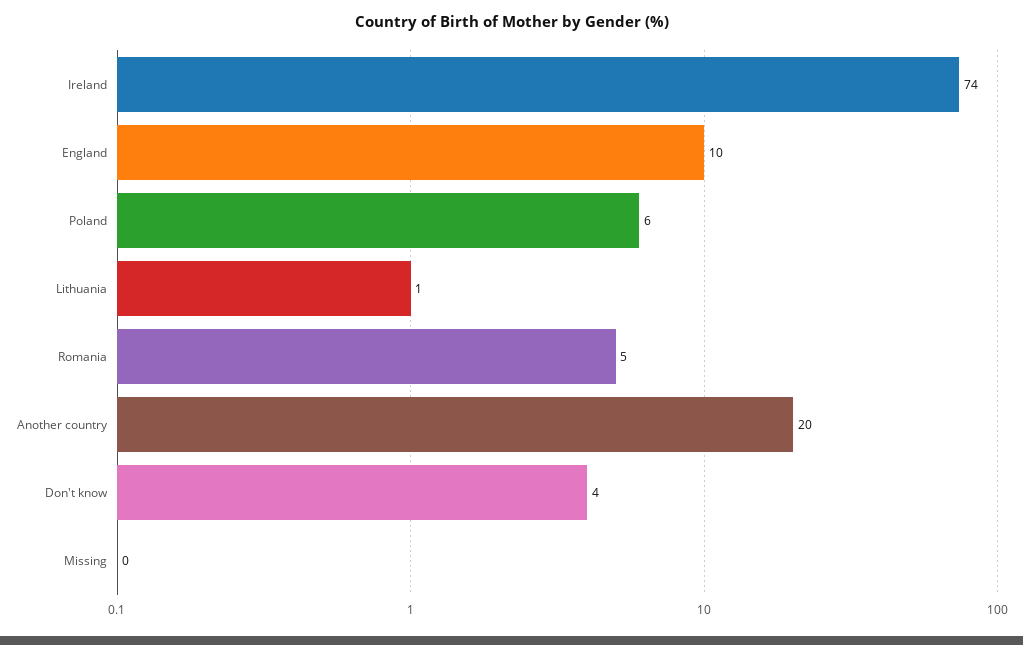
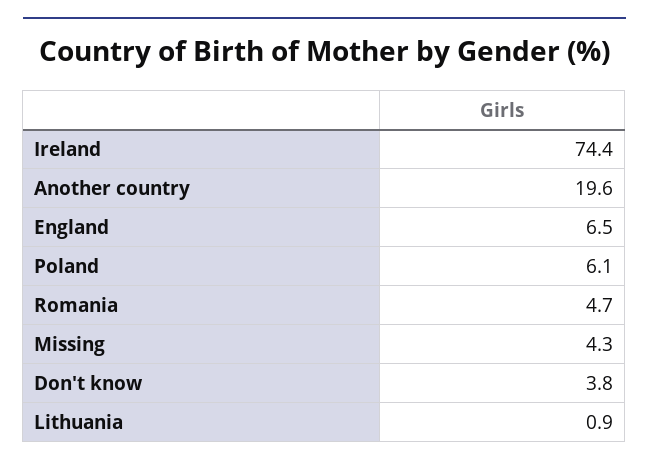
England: 10 -> 6.5
Missing: 0 -> 4.3

